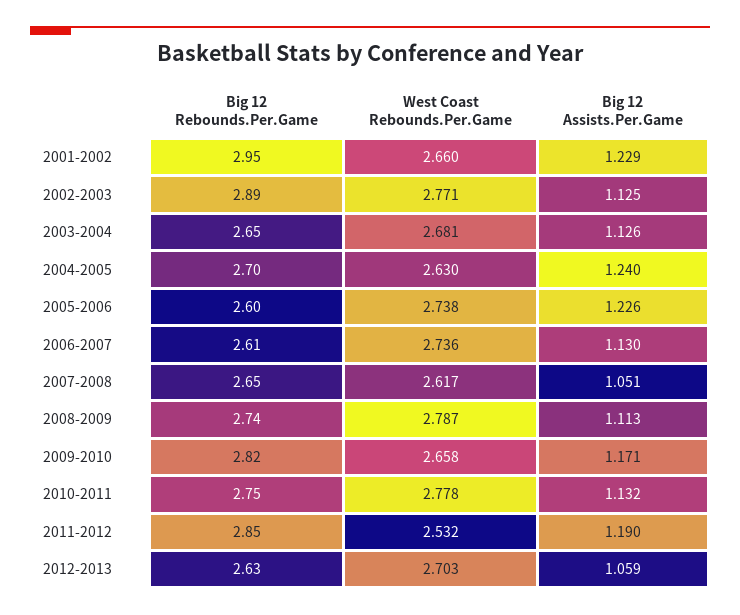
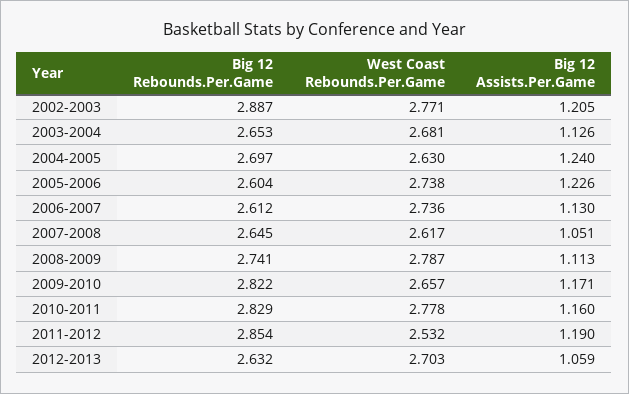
Big 12 Rebounds.Per.Game, 2001-2002: 2.95 -> none
West Coast Rebounds.Per.Game, 2001-2002: 2.66 -> none
Big 12 Assists.Per.Game, 2001-2002: 1.229 -> none
Big 12 Assists.Per.Game, 2002-2003: 1.125 -> 1.205
West Coast Rebounds.Per.Game, 2009-2010: 2.658 -> 2.657
Big 12 Rebounds.Per.Game, 2010-2011: 2.75 -> 2.829
Big 12 Assists.Per.Game, 2010-2011: 1.132 -> 1.16

